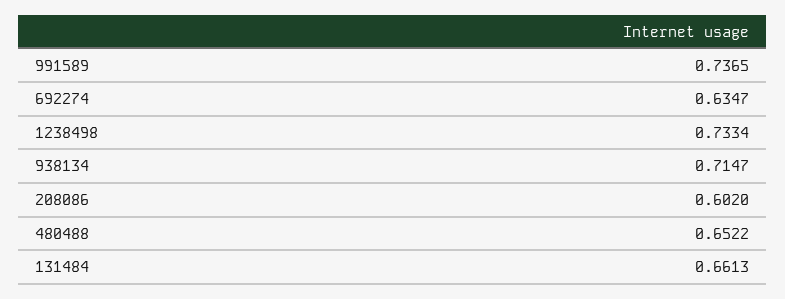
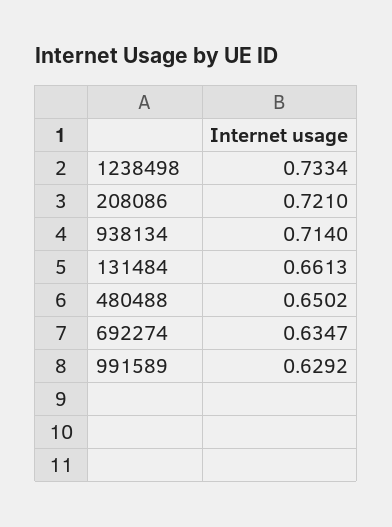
991589: 0.7365 -> 0.6292
938134: 0.7147 -> 0.714
208086: 0.602 -> 0.721
480488: 0.6522 -> 0.6502

